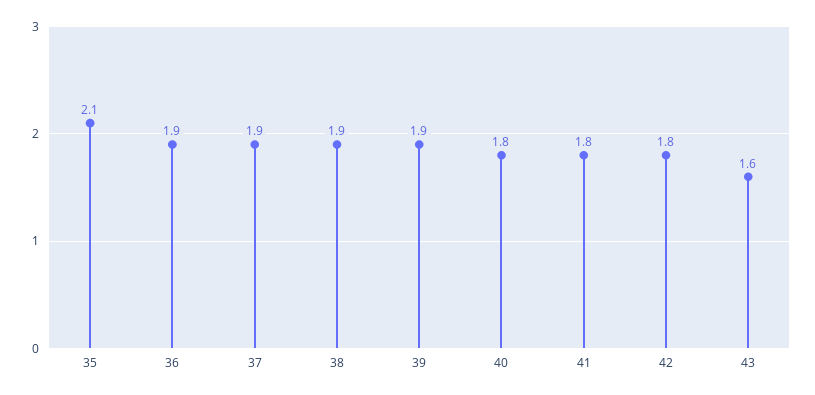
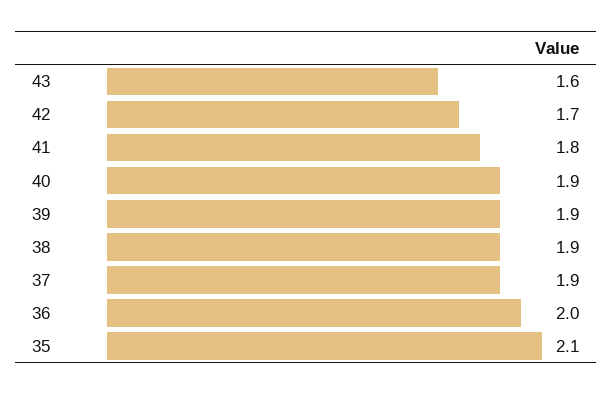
36: 1.9 -> 2
40: 1.8 -> 1.9
42: 1.8 -> 1.7

